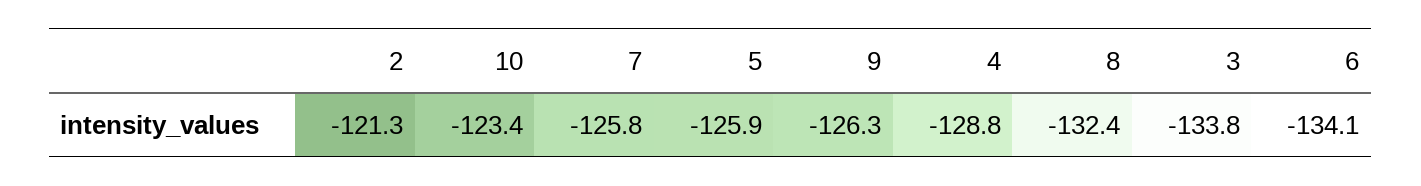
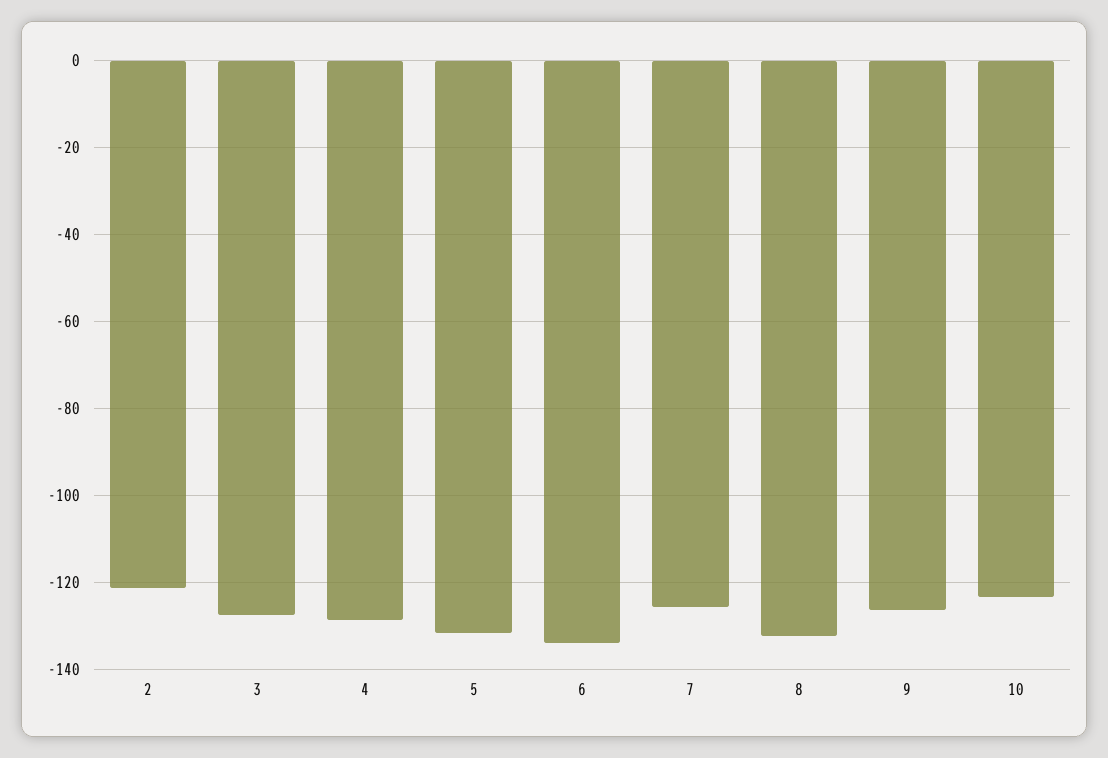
5: -125.9 -> -132
3: -133.8 -> -128

